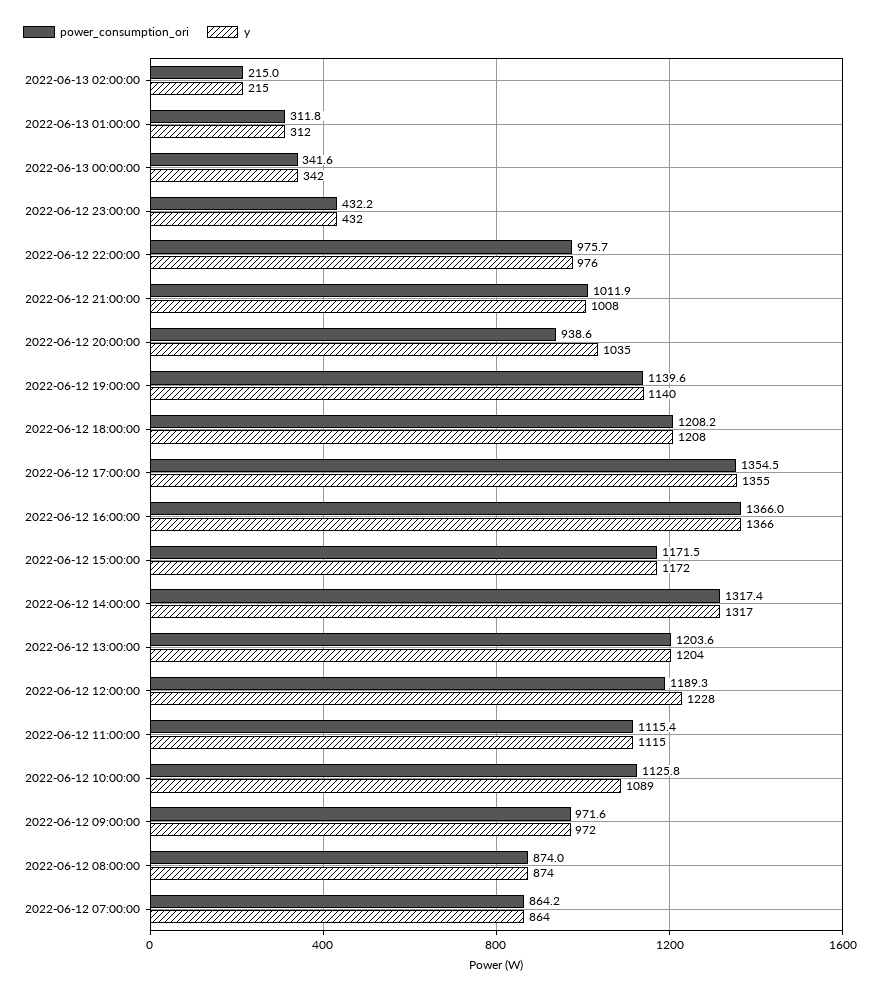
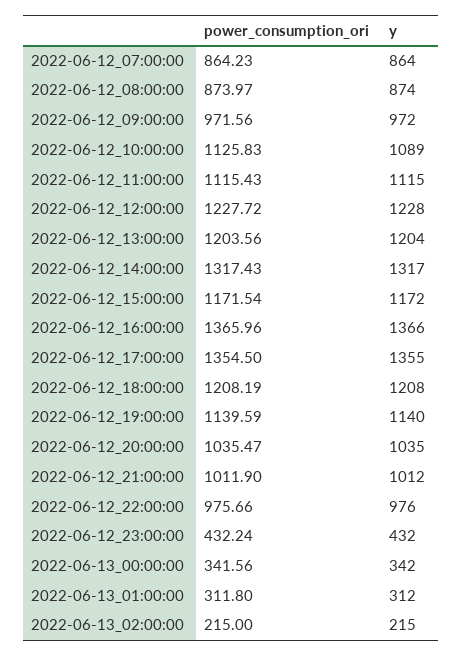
y, 2022-06-12 21:00:00: 1008 -> 1012
power_consumption_ori, 2022-06-12 20:00:00: 938.6 -> 1035.47
power_consumption_ori, 2022-06-12 12:00:00: 1189.3 -> 1227.72

